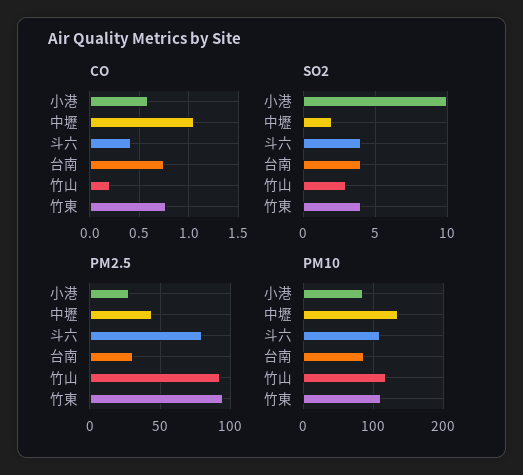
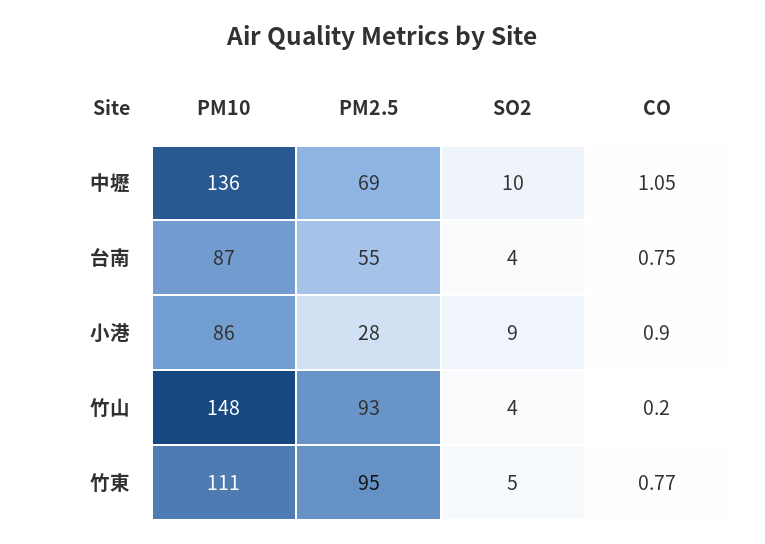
CO, 小港: 0.6 -> 0.9
CO, 斗六: 0.4 -> none
SO2, 小港: 10 -> 9
SO2, 中壢: 2 -> 10
SO2, 斗六: 4 -> none
SO2, 竹山: 3 -> 4
SO2, 竹東: 4 -> 5
PM2.5, 中壢: 45 -> 69
PM2.5, 斗六: 80 -> none
PM2.5, 台南: 30 -> 55
PM10, 斗六: 110 -> none
PM10, 竹山: 120 -> 148

